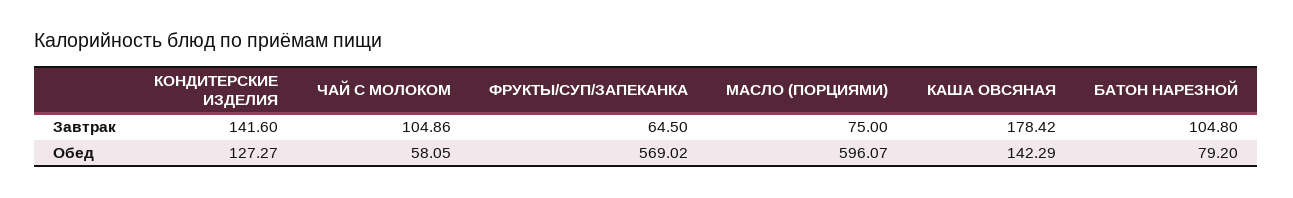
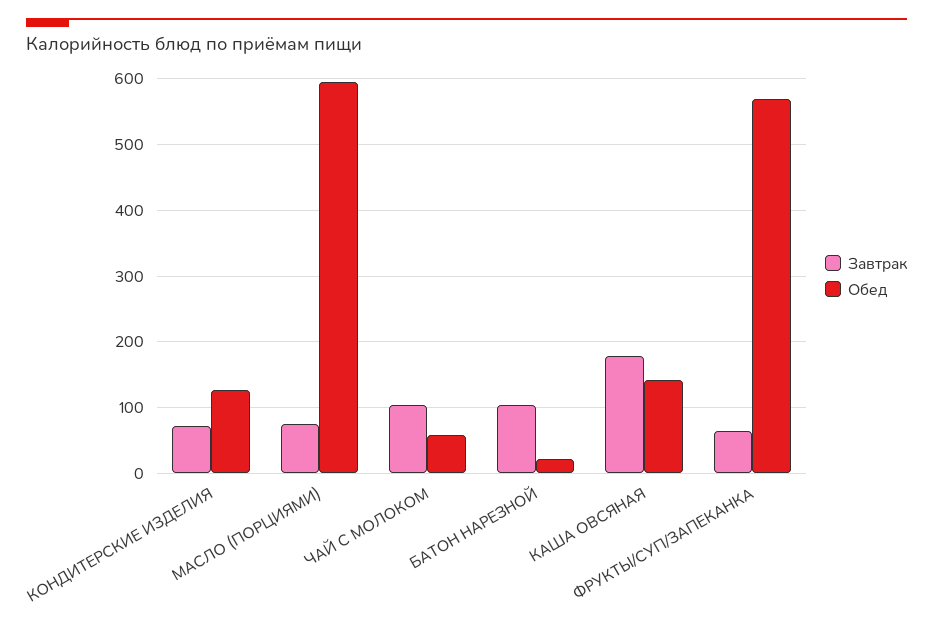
Завтрак, КОНДИТЕРСКИЕ ИЗДЕЛИЯ: 141.6 -> 70
Обед, БАТОН НАРЕЗНОЙ: 79.2 -> 20

